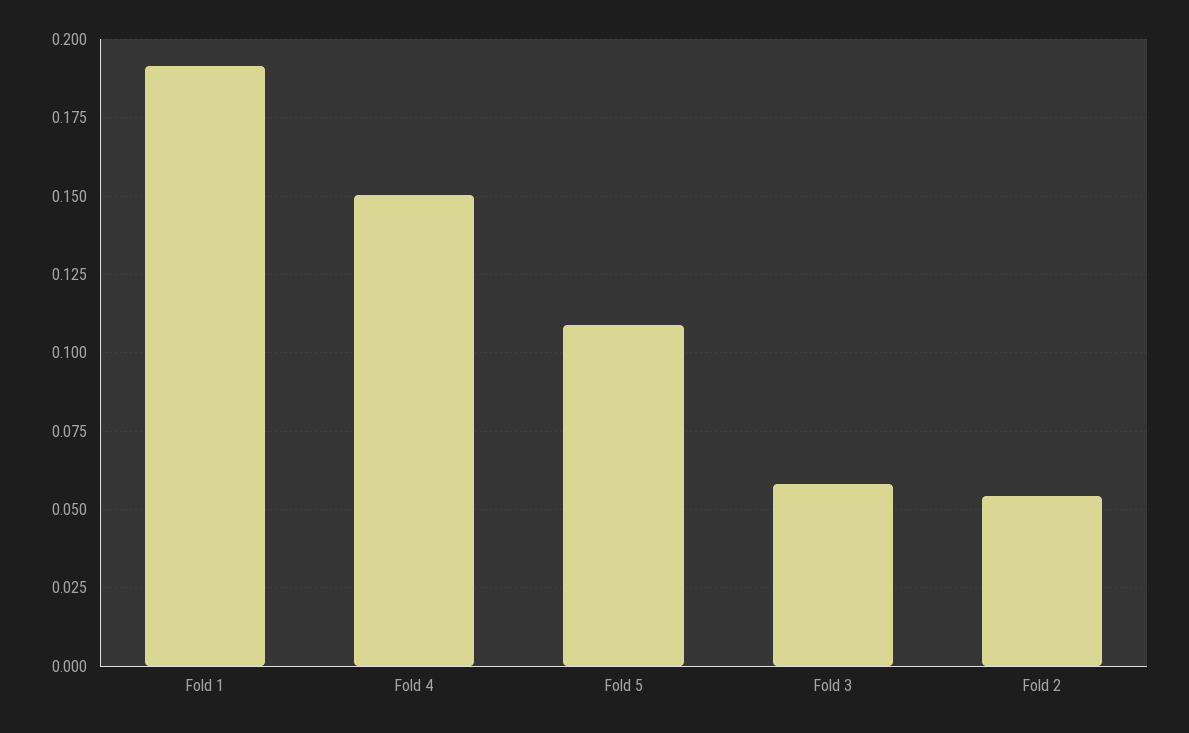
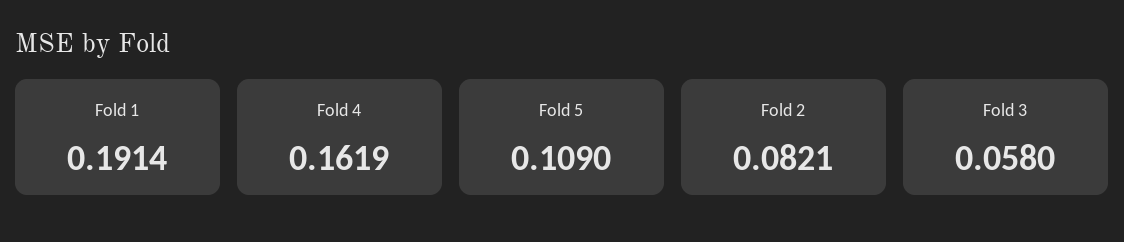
Fold 4: 0.15 -> 0.1619
Fold 2: 0.055 -> 0.0821

